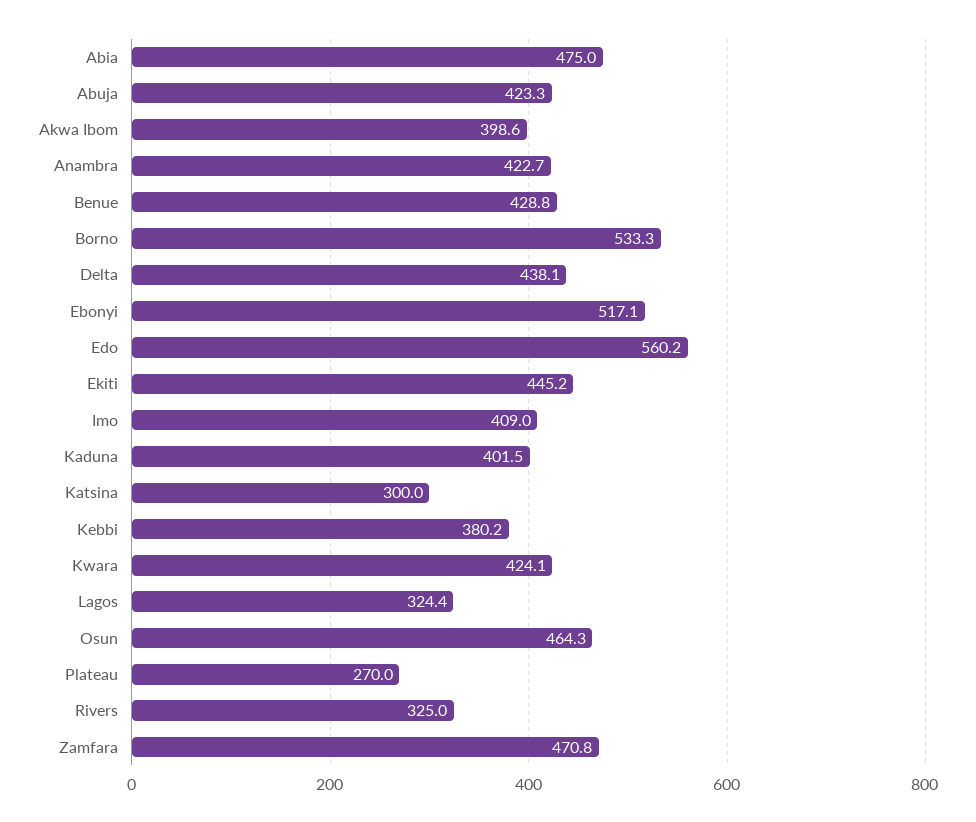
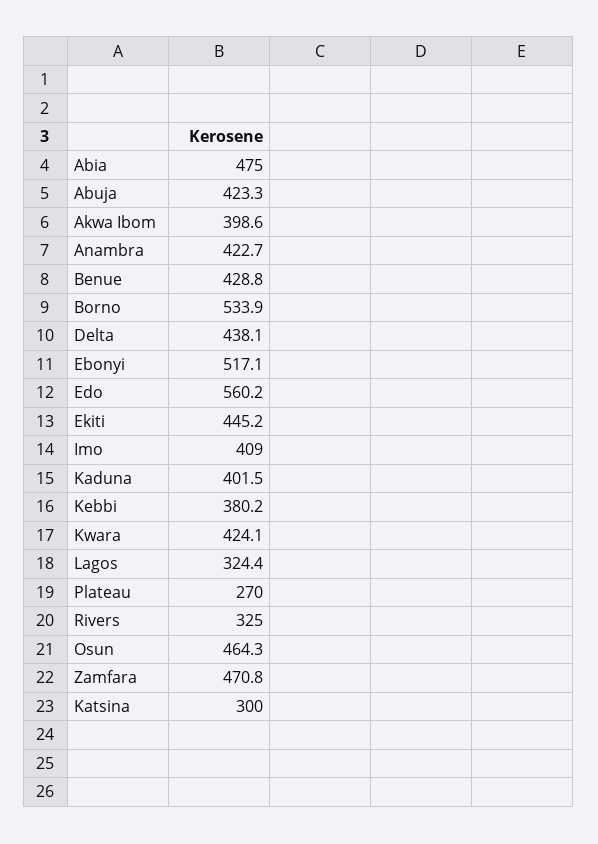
Borno: 533.3 -> 533.9

